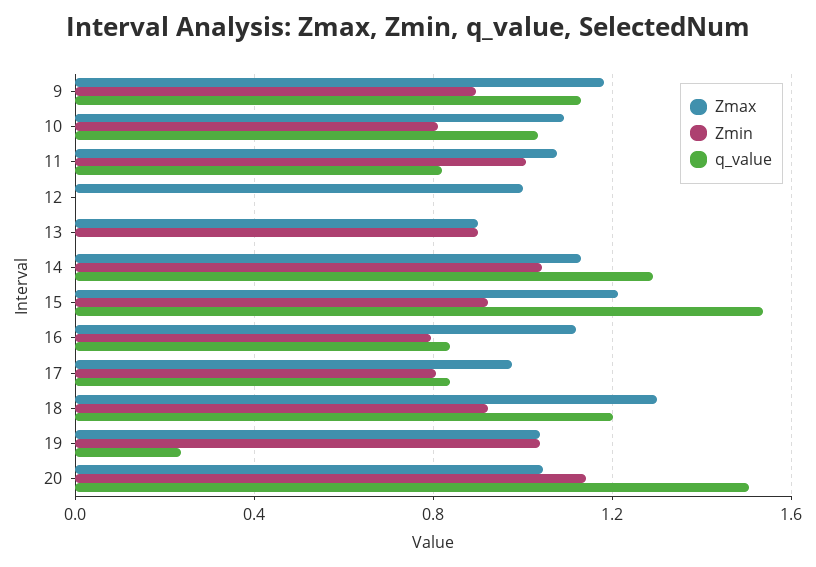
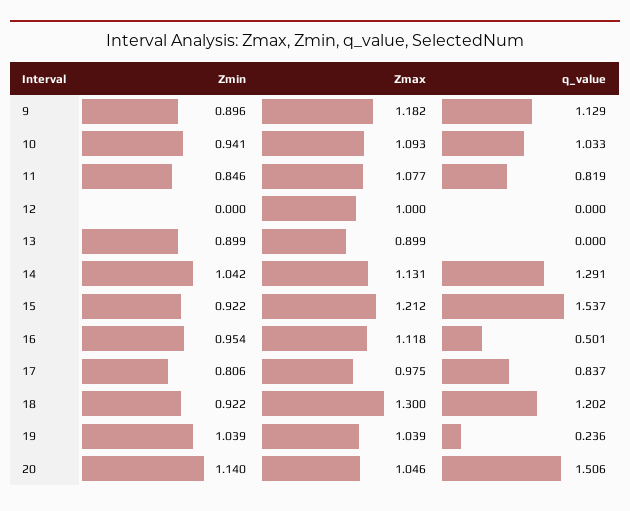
Zmin, 10: 0.8 -> 0.941
Zmin, 11: 1 -> 0.846
Zmin, 16: 0.8 -> 0.954
q_value, 16: 0.85 -> 0.501

